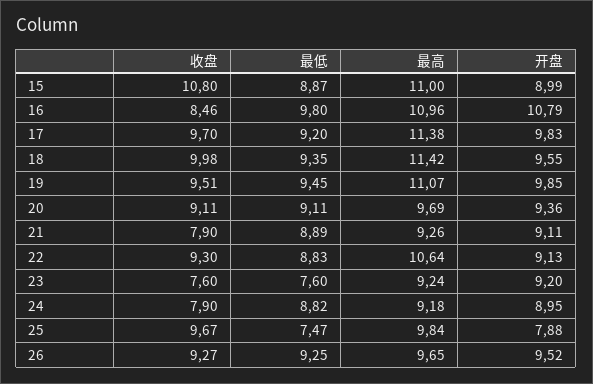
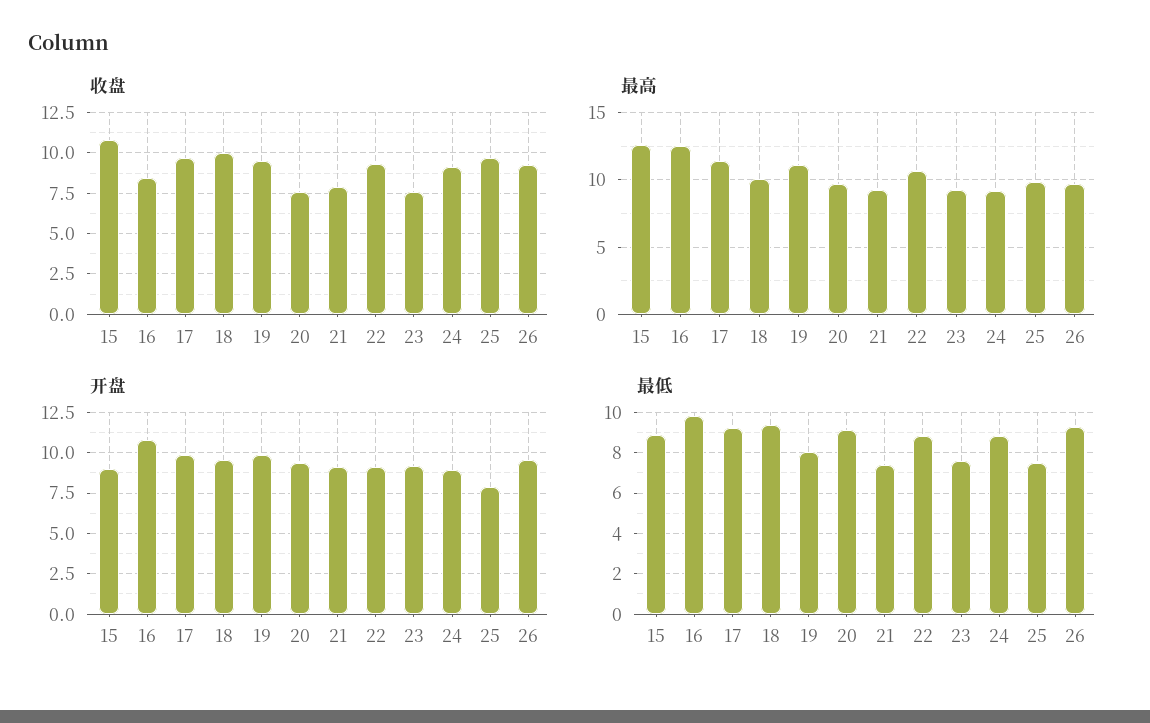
最高, 15: 11 -> 12.5
最高, 16: 10.96 -> 12.5
最高, 18: 11.42 -> 10
最低, 19: 9.45 -> 8
收盘, 20: 9.11 -> 7.5
最低, 21: 8.89 -> 7.5
收盘, 24: 7.9 -> 9

